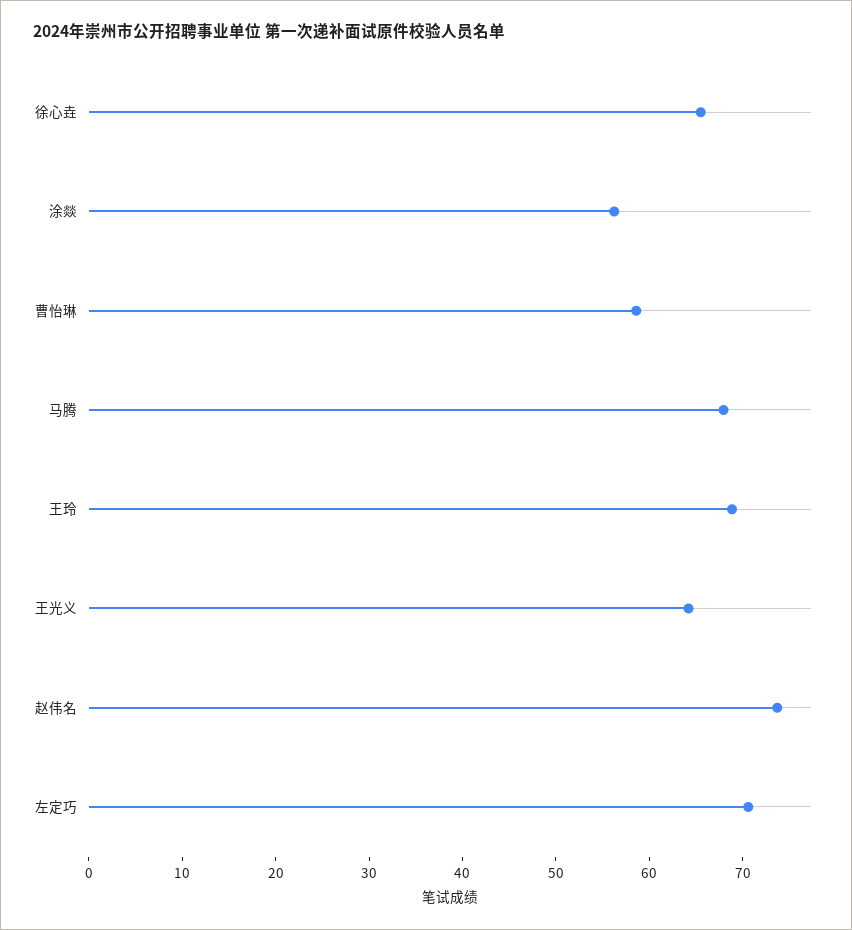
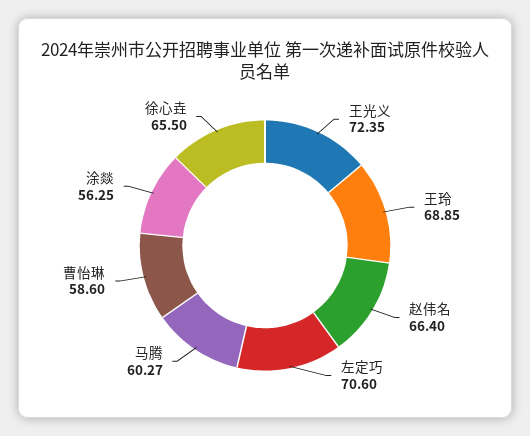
马腾: 68 -> 60.27
王光义: 64 -> 72.35
赵伟名: 74 -> 66.4

